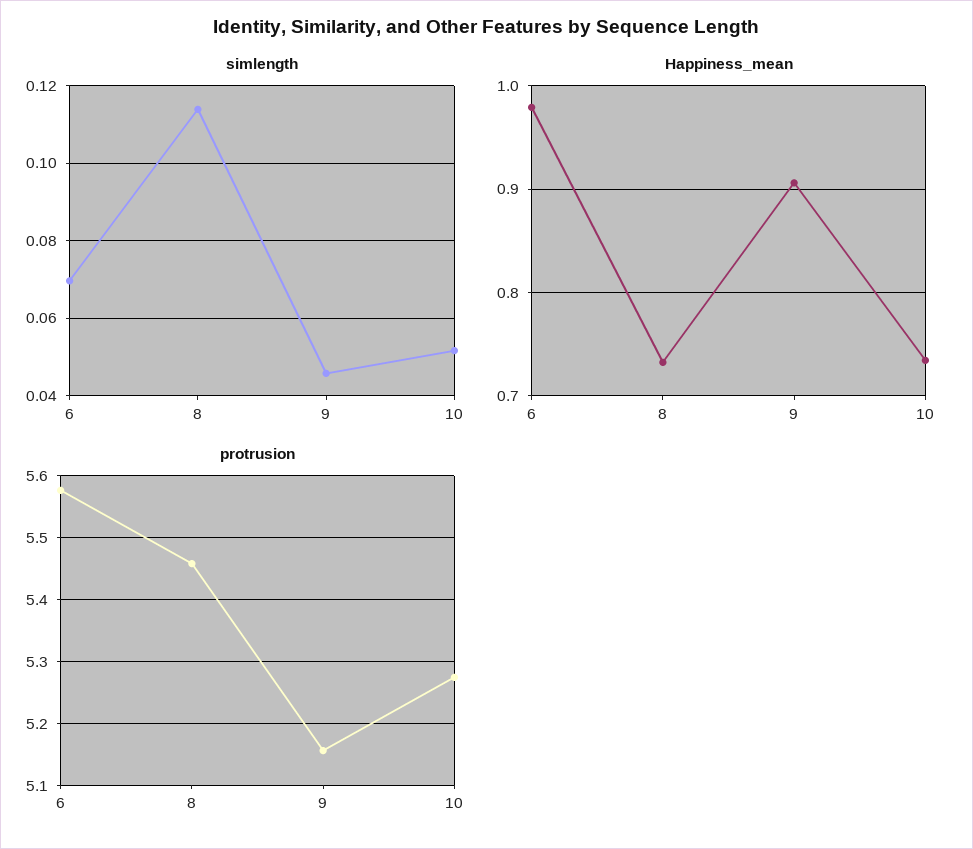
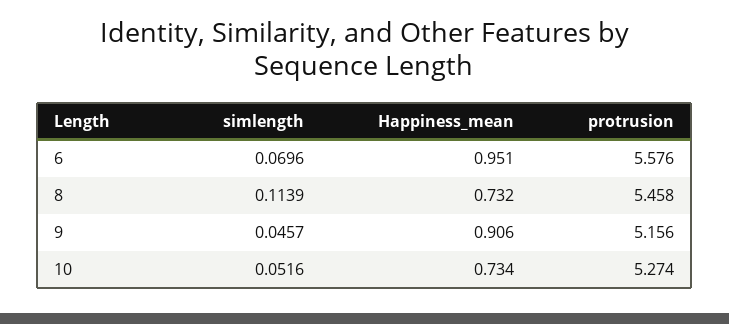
Happiness_mean, 6: 0.98 -> 0.951

